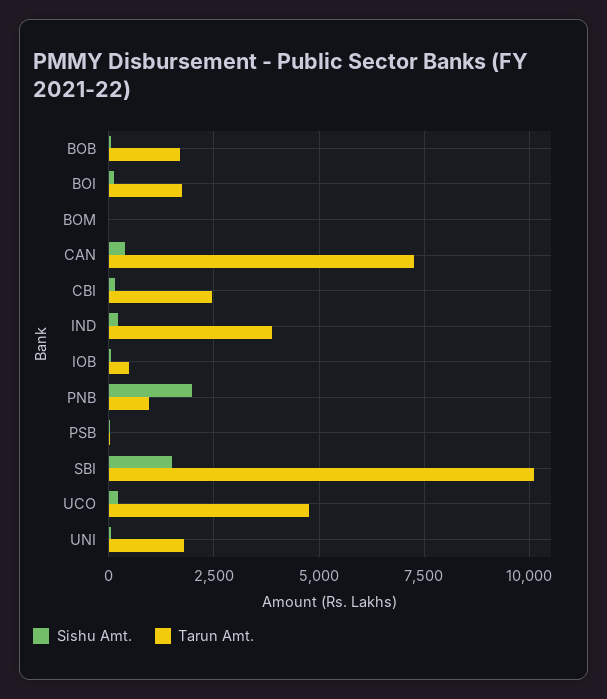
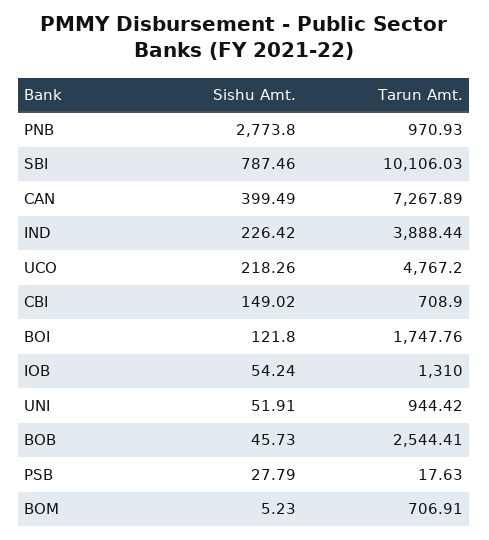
Tarun Amt., BOB: 1750 -> 2544.41
Tarun Amt., BOM: 0 -> 706.91
Tarun Amt., CBI: 2500 -> 708.9
Tarun Amt., IOB: 500 -> 1310
Sishu Amt., PNB: 2000 -> 2773.8
Sishu Amt., SBI: 1500 -> 787.46
Tarun Amt., UNI: 1750 -> 944.42

